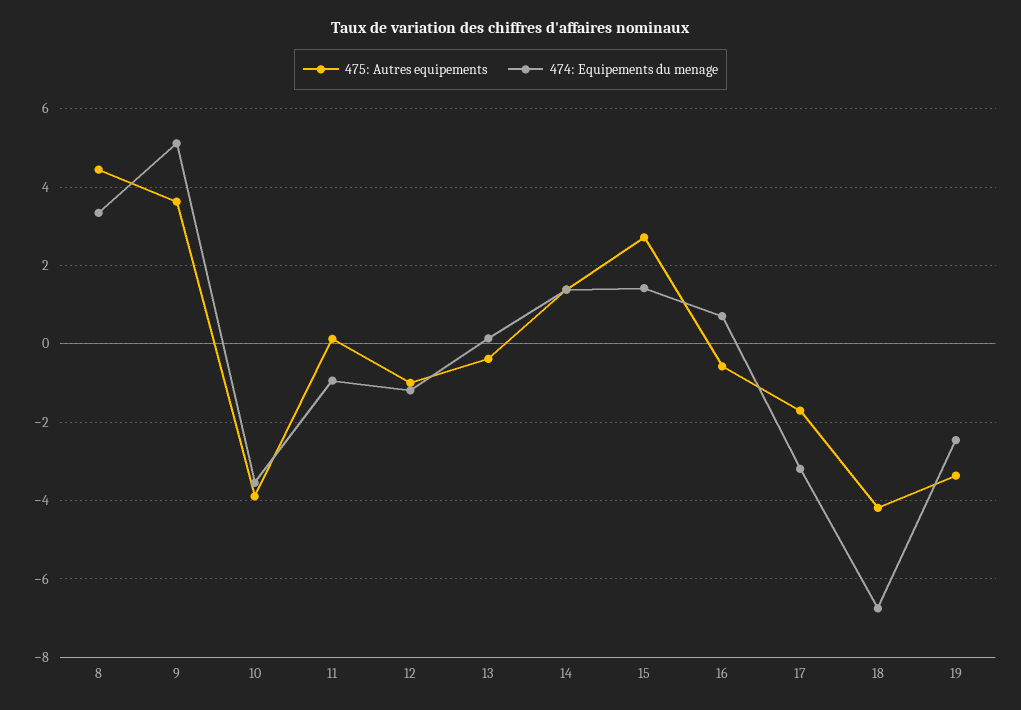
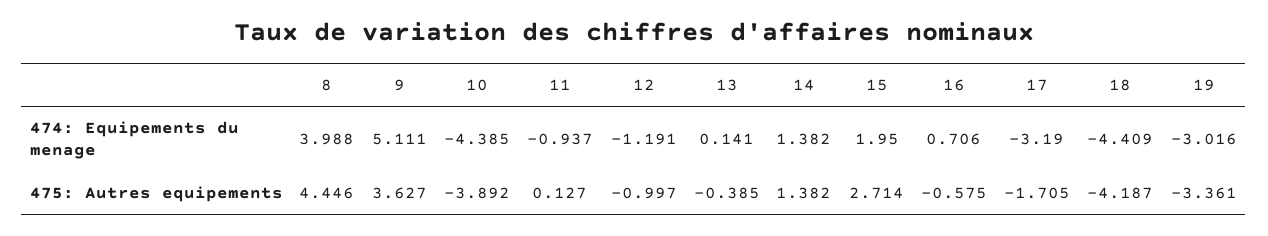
474: Equipements du menage, 8: 3.4 -> 3.988
474: Equipements du menage, 10: -3.6 -> -4.385
474: Equipements du menage, 15: 1.4 -> 1.95
474: Equipements du menage, 18: -6.8 -> -4.409
474: Equipements du menage, 19: -2.4 -> -3.016

